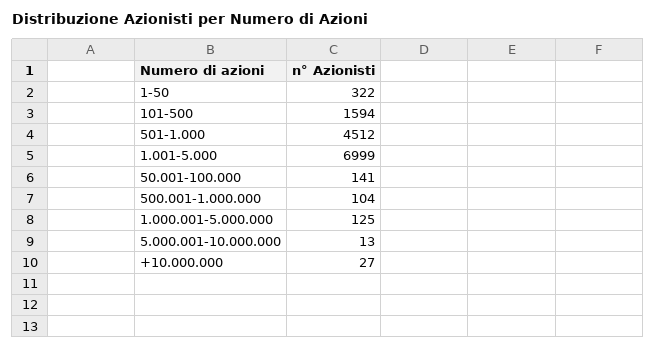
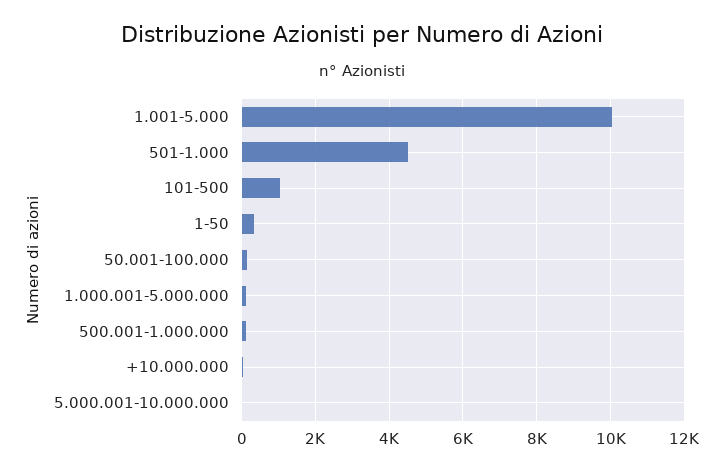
101-500: 1594 -> 1000
1.001-5.000: 6999 -> 10000

